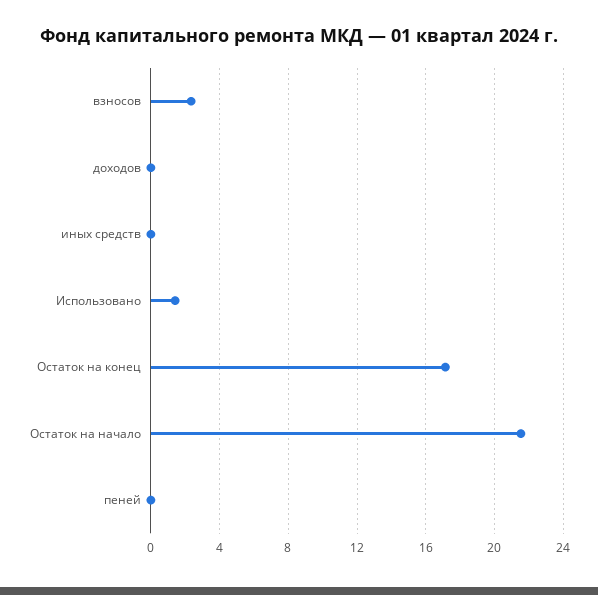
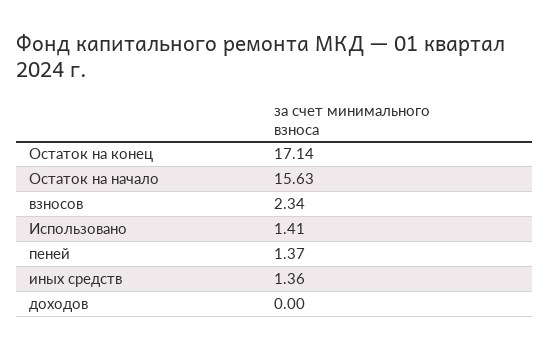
иных средств: 0 -> 1.36
Остаток на начало: 21.5 -> 15.63
пеней: 0 -> 1.37

